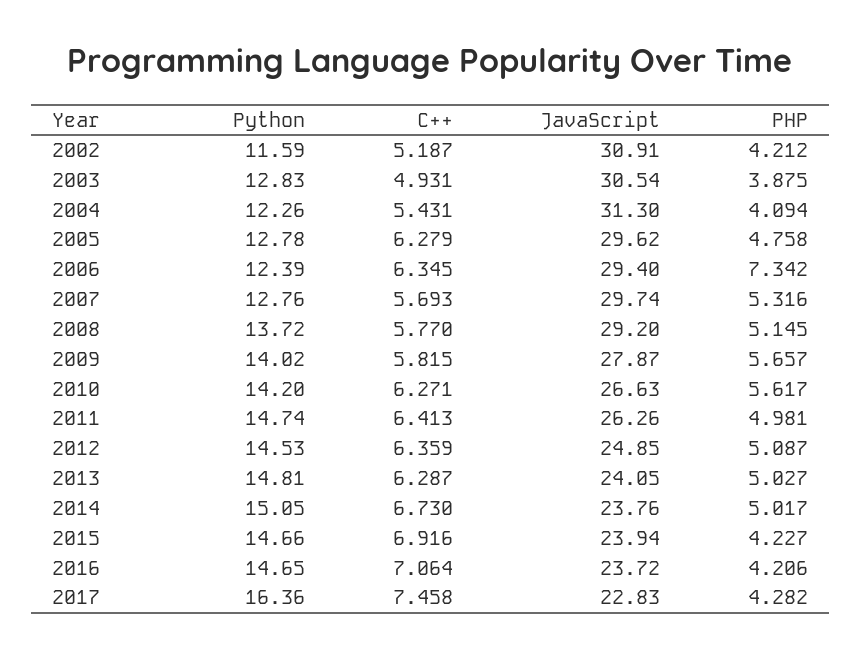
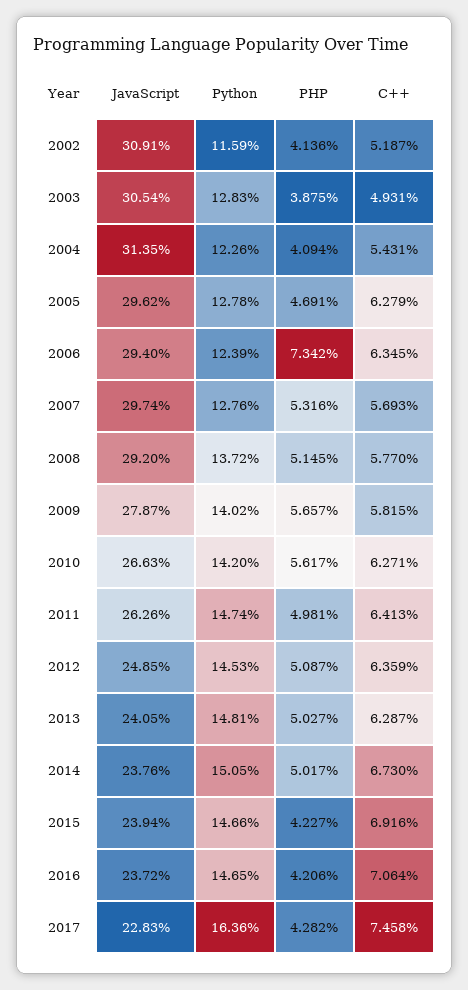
PHP, 2002: 4.212 -> 4.136
JavaScript, 2004: 31.3 -> 31.35
PHP, 2005: 4.758 -> 4.691

